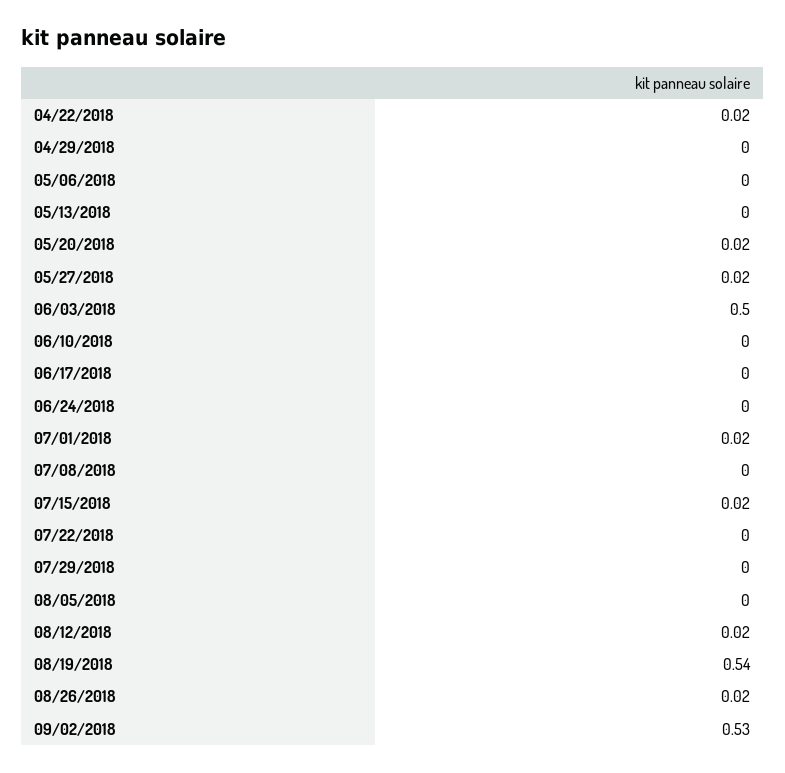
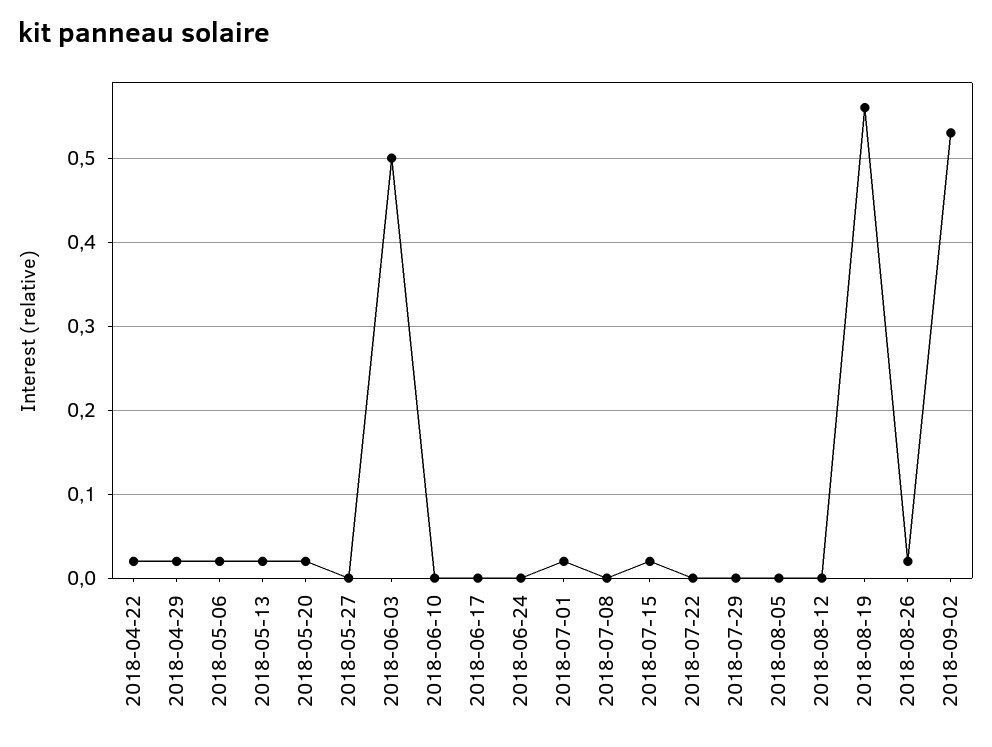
04/29/2018: 0 -> 0.02
05/06/2018: 0 -> 0.02
05/13/2018: 0 -> 0.02
05/27/2018: 0.02 -> 0
08/12/2018: 0.02 -> 0
08/19/2018: 0.54 -> 0.56

